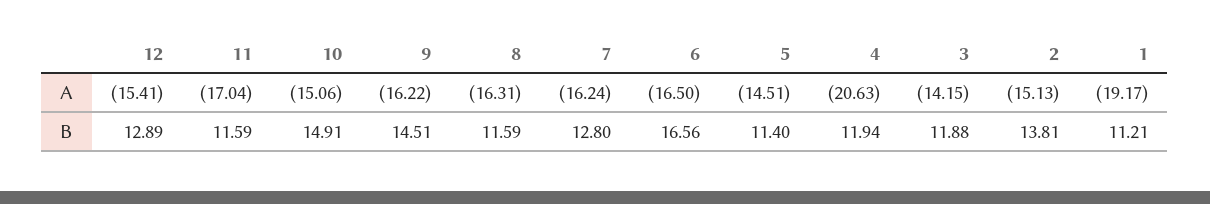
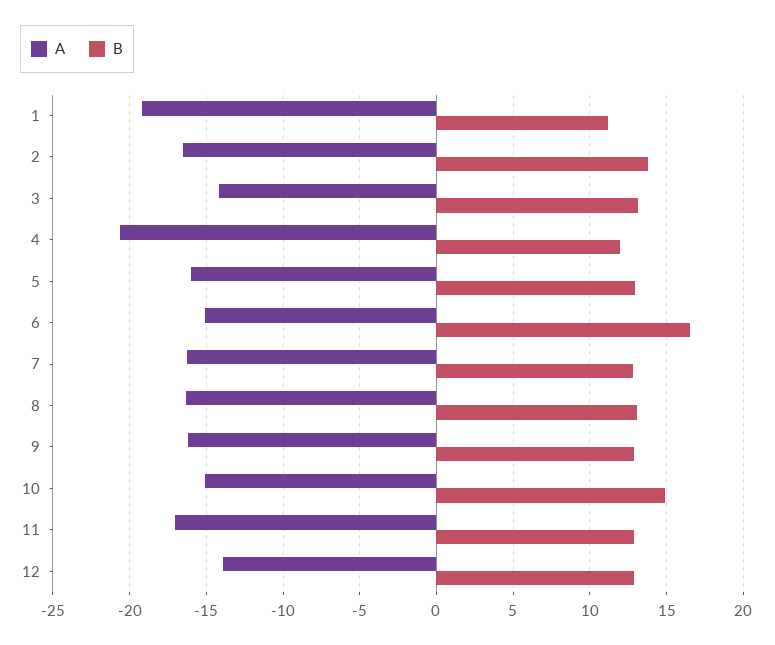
A, 12: -15.41 -> -14
A, 6: -16.5 -> -15
A, 5: -14.51 -> -16
A, 2: -15.13 -> -16.5
B, 11: 11.59 -> 13
B, 9: 14.51 -> 13
B, 8: 11.59 -> 13
B, 5: 11.4 -> 13
B, 3: 11.88 -> 13

